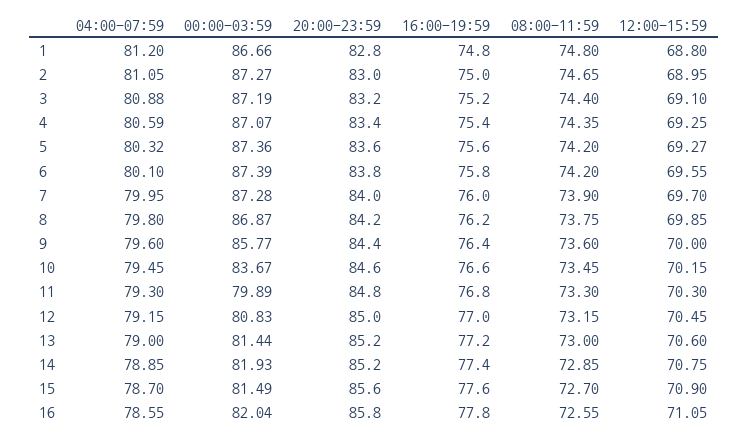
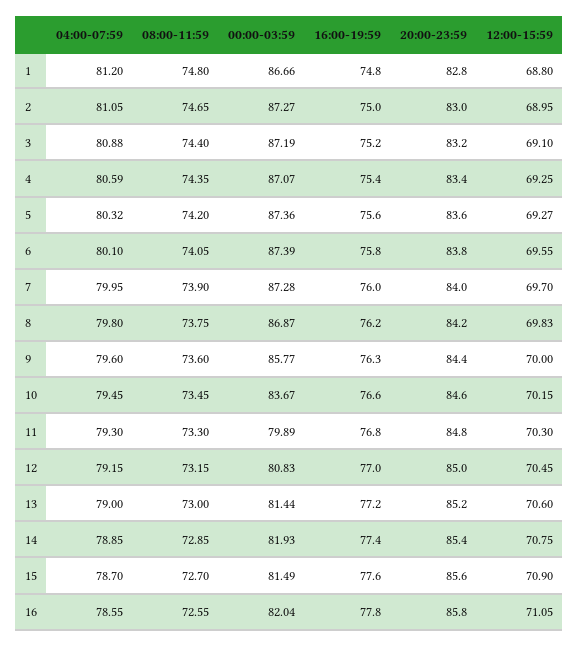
08:00-11:59, 6: 74.2 -> 74.05
12:00-15:59, 8: 69.85 -> 69.83
16:00-19:59, 9: 76.4 -> 76.3
20:00-23:59, 14: 85.2 -> 85.4

